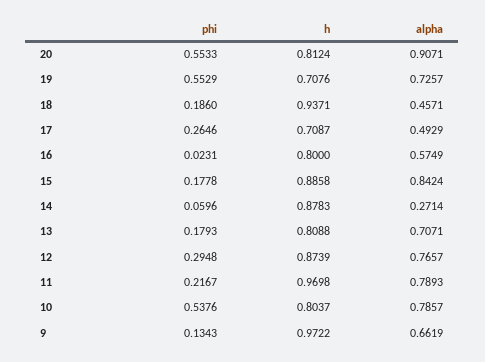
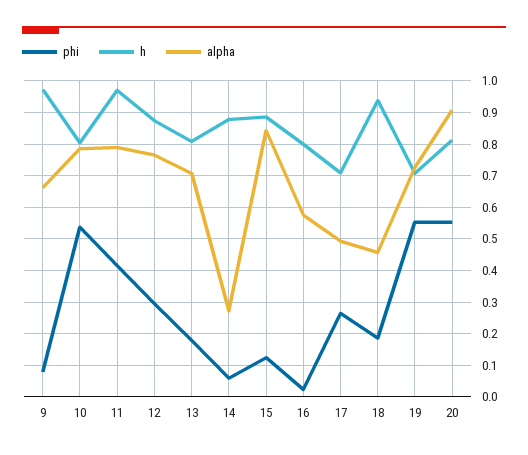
phi, 15: 0.1778 -> 0.12
phi, 11: 0.2167 -> 0.42
phi, 9: 0.1343 -> 0.08

